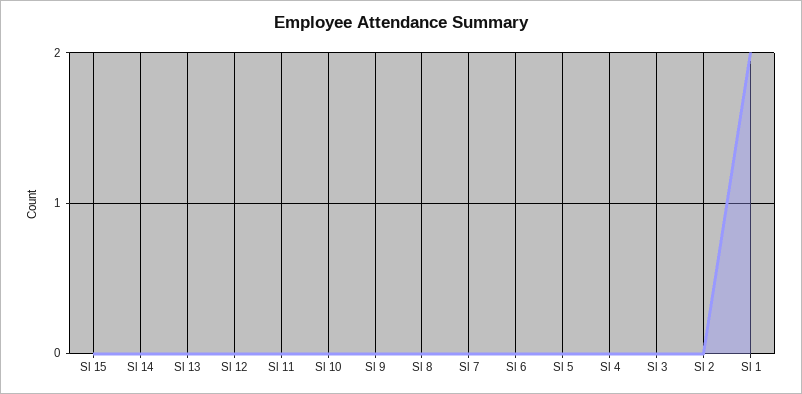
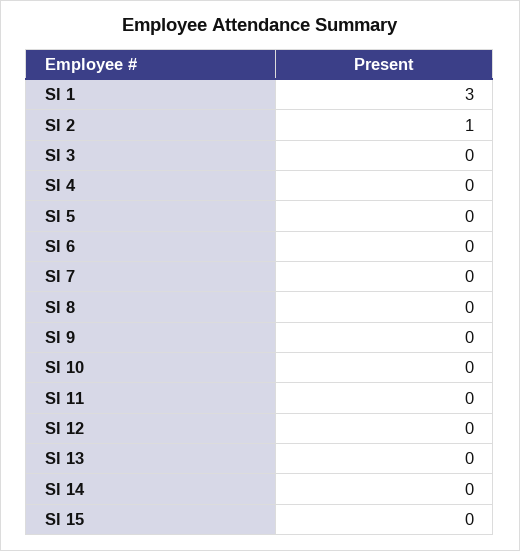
Sl 2: 0 -> 1
Sl 1: 2 -> 3

